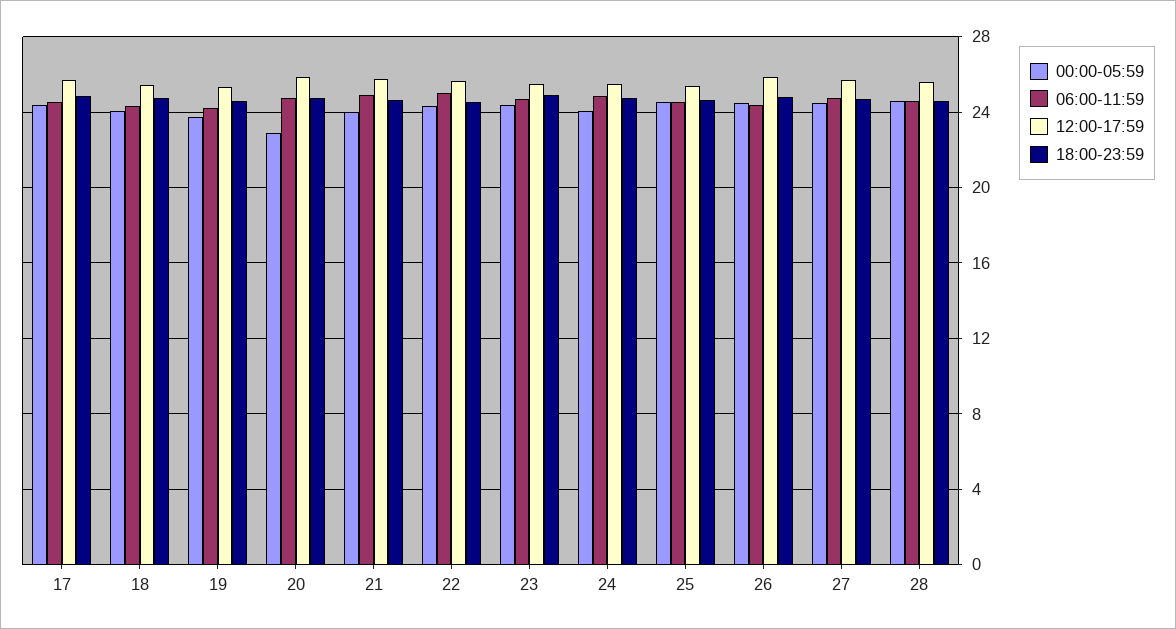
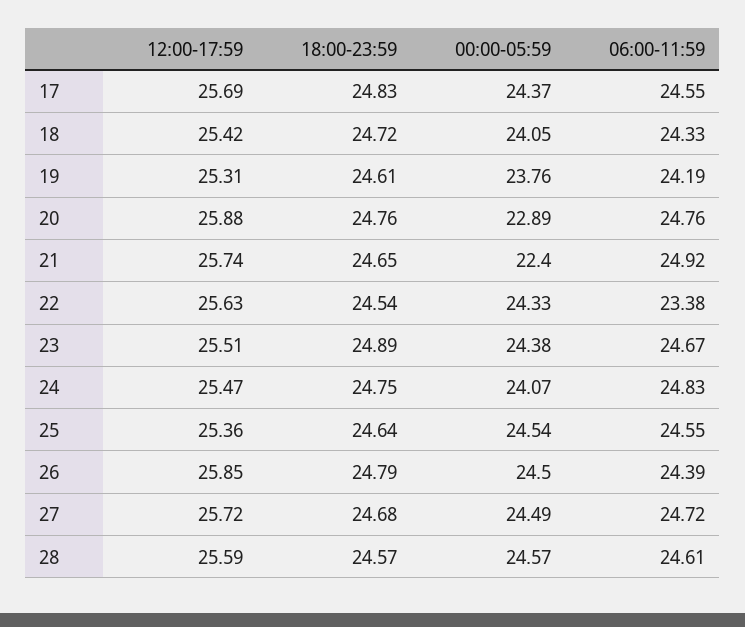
00:00-05:59, 21: 24 -> 22.4
06:00-11:59, 22: 25 -> 23.38

